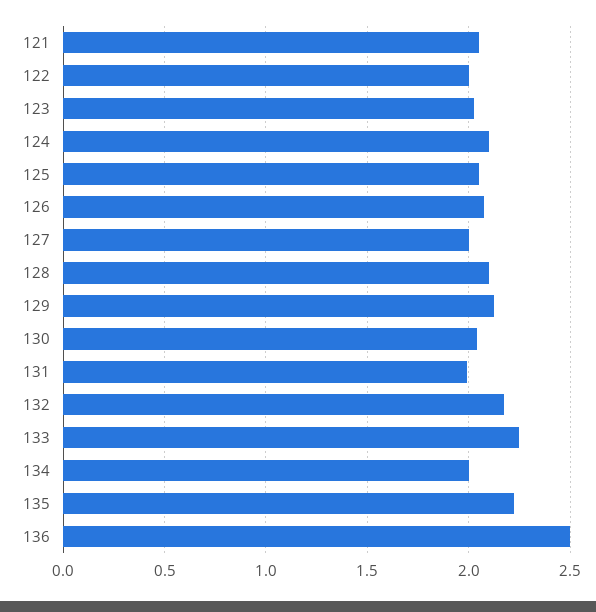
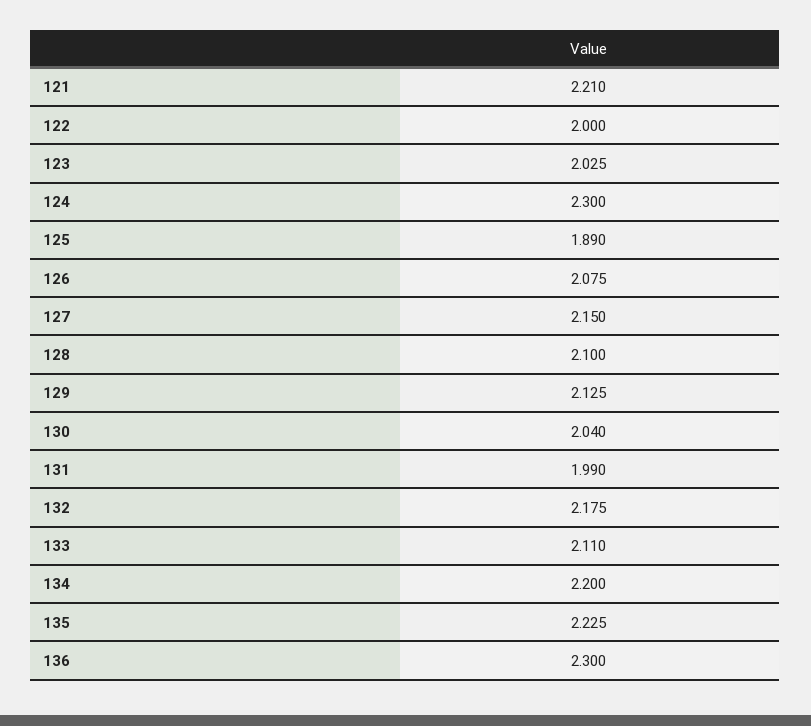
121: 2.05 -> 2.21
124: 2.1 -> 2.3
125: 2.05 -> 1.89
127: 2 -> 2.15
133: 2.25 -> 2.11
134: 2 -> 2.2
136: 2.5 -> 2.3

